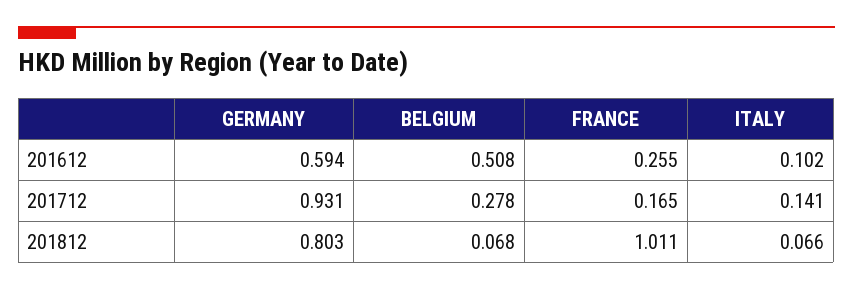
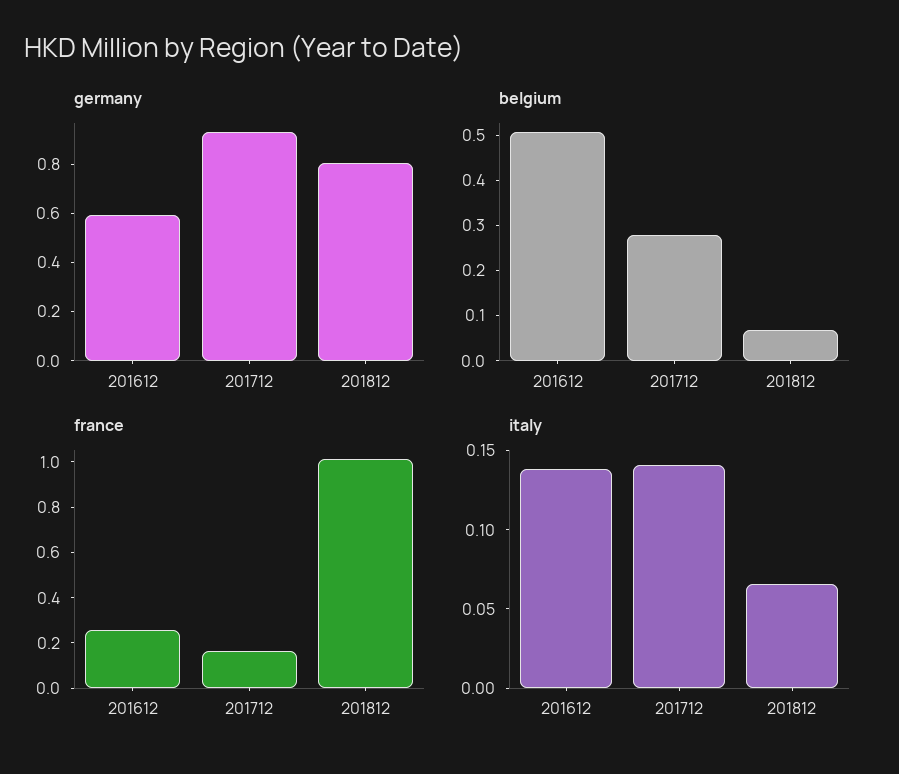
ITALY, 201612: 0.102 -> 0.14

